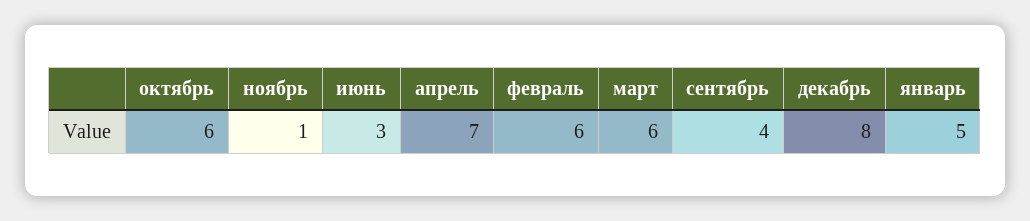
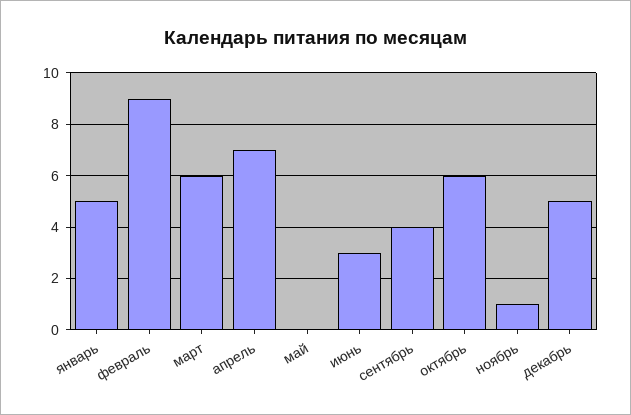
февраль: 6 -> 9
декабрь: 8 -> 5
май: none -> 0

